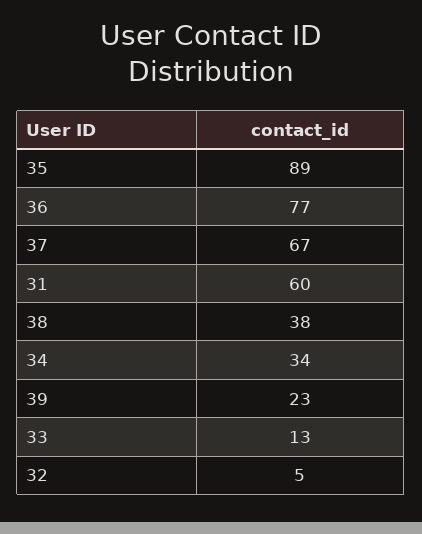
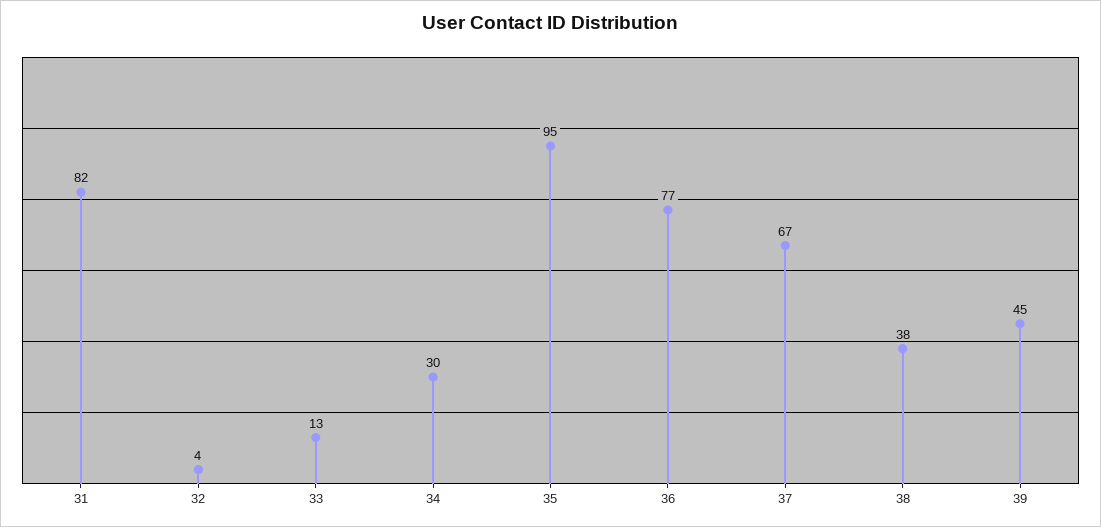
35: 89 -> 95
31: 60 -> 82
34: 34 -> 30
39: 23 -> 45
32: 5 -> 4

